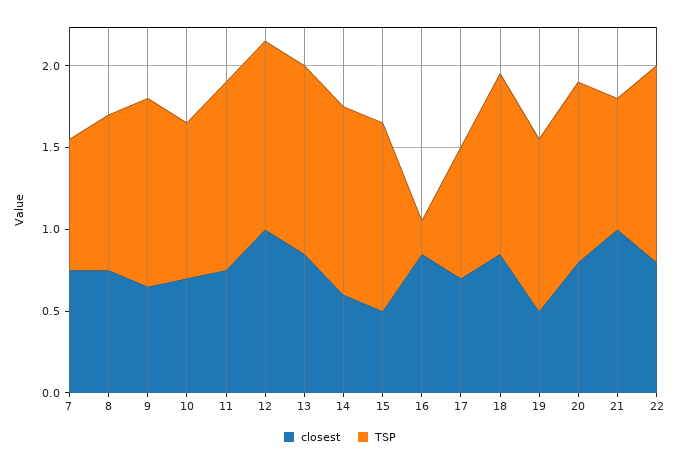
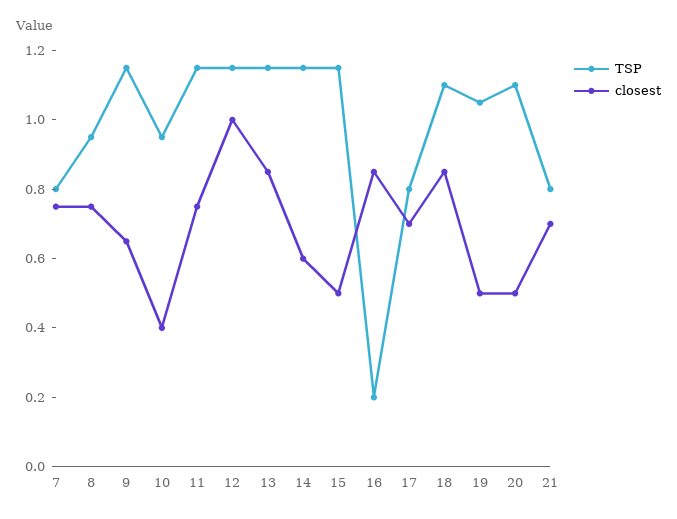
closest, 10: 0.7 -> 0.4
closest, 20: 0.8 -> 0.5
closest, 21: 1 -> 0.7
closest, 22: 0.8 -> none
TSP, 22: 1.2 -> none

